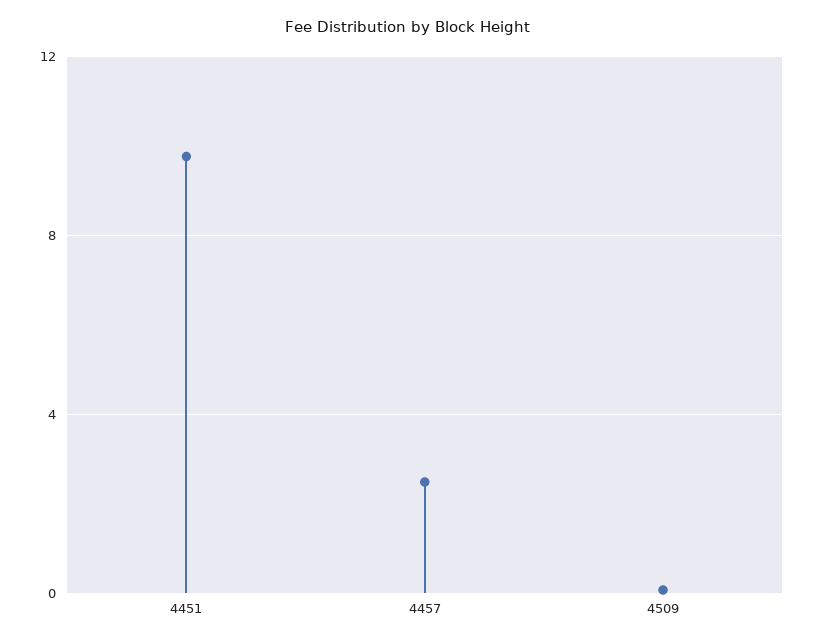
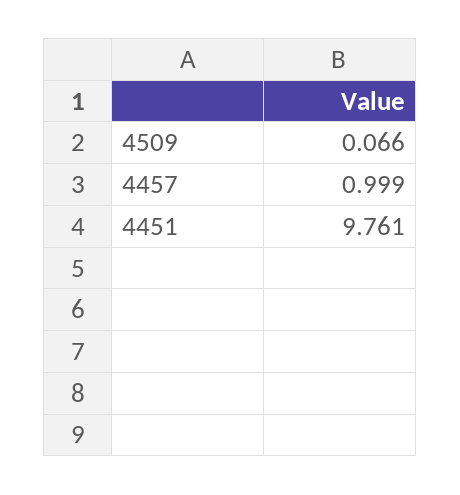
4457: 2.5 -> 0.999

